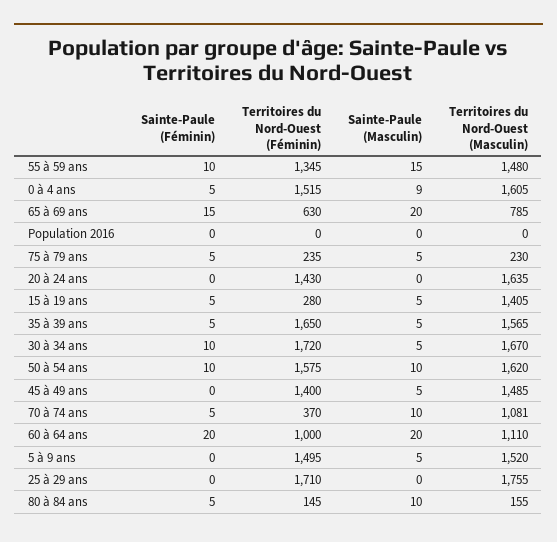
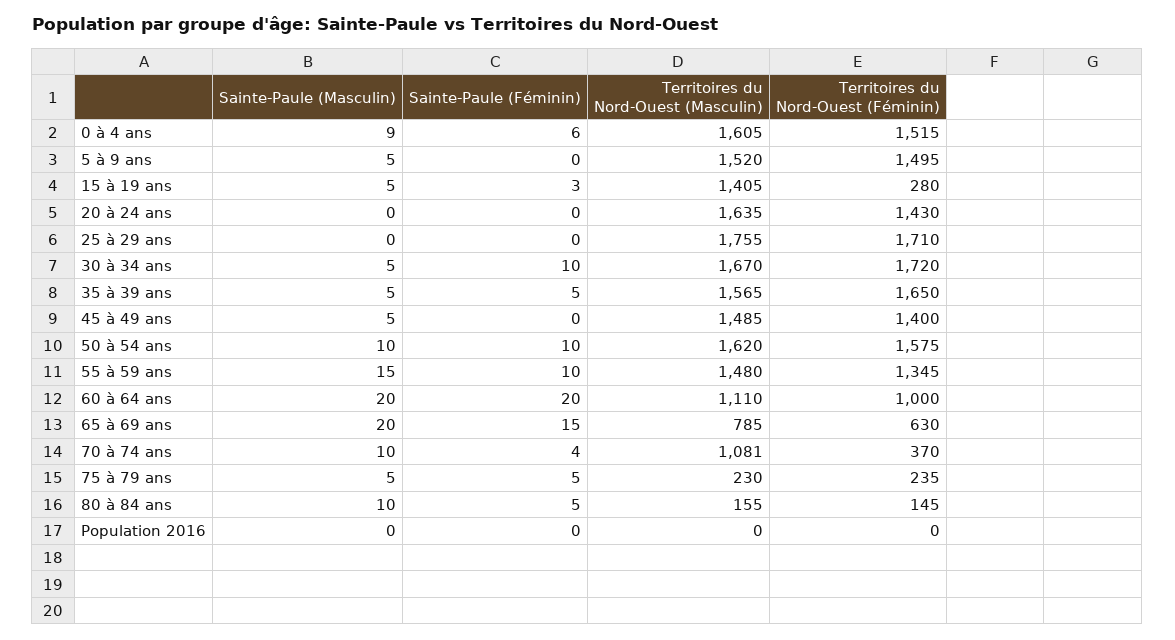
Sainte-Paule (Féminin), 0 à 4 ans: 5 -> 6
Sainte-Paule (Féminin), 15 à 19 ans: 5 -> 3
Sainte-Paule (Féminin), 70 à 74 ans: 5 -> 4

